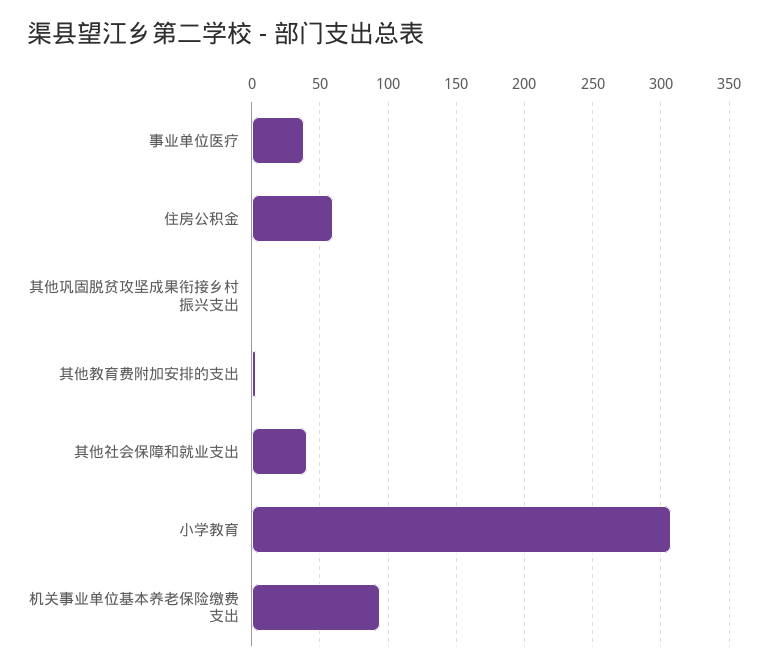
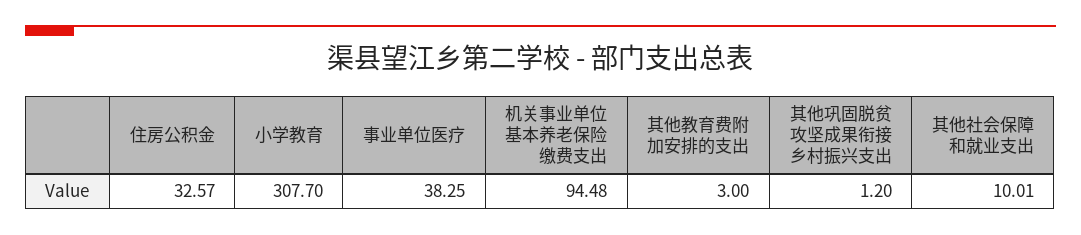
住房公积金: 60 -> 32.57
其他社会保障和就业支出: 40 -> 10.01

